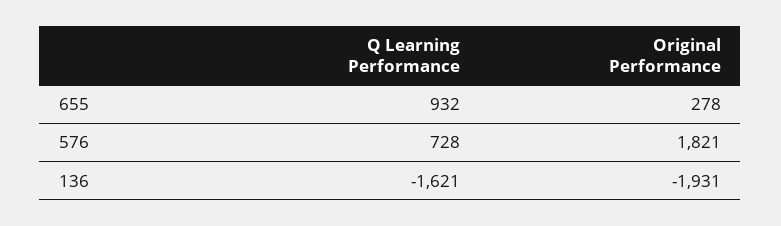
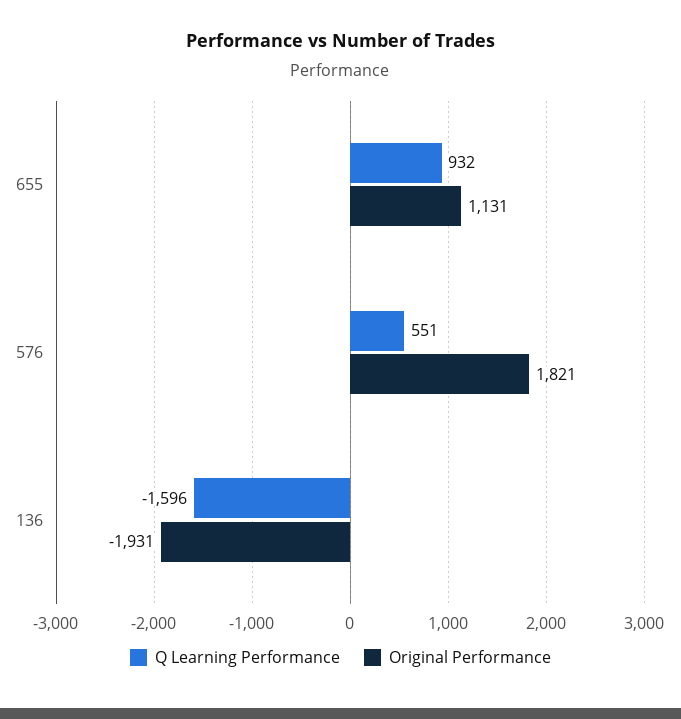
Original Performance, 655: 278 -> 1131
Q Learning Performance, 576: 728 -> 551
Q Learning Performance, 136: -1621 -> -1596

